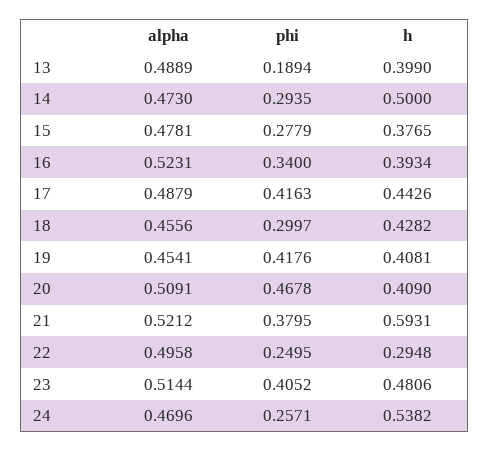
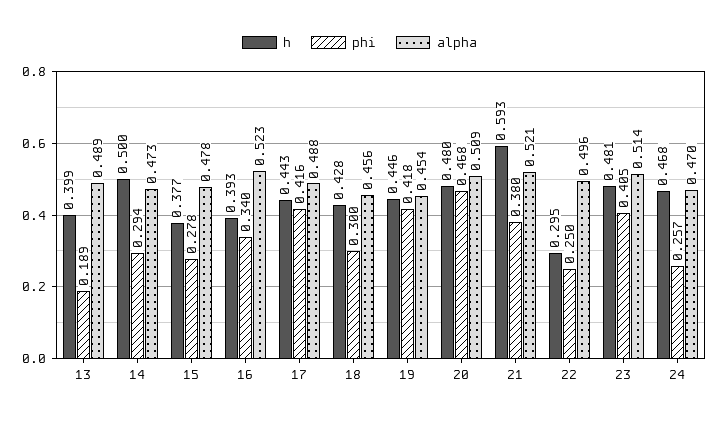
h, 19: 0.4081 -> 0.446
h, 20: 0.409 -> 0.48
h, 24: 0.5382 -> 0.468

